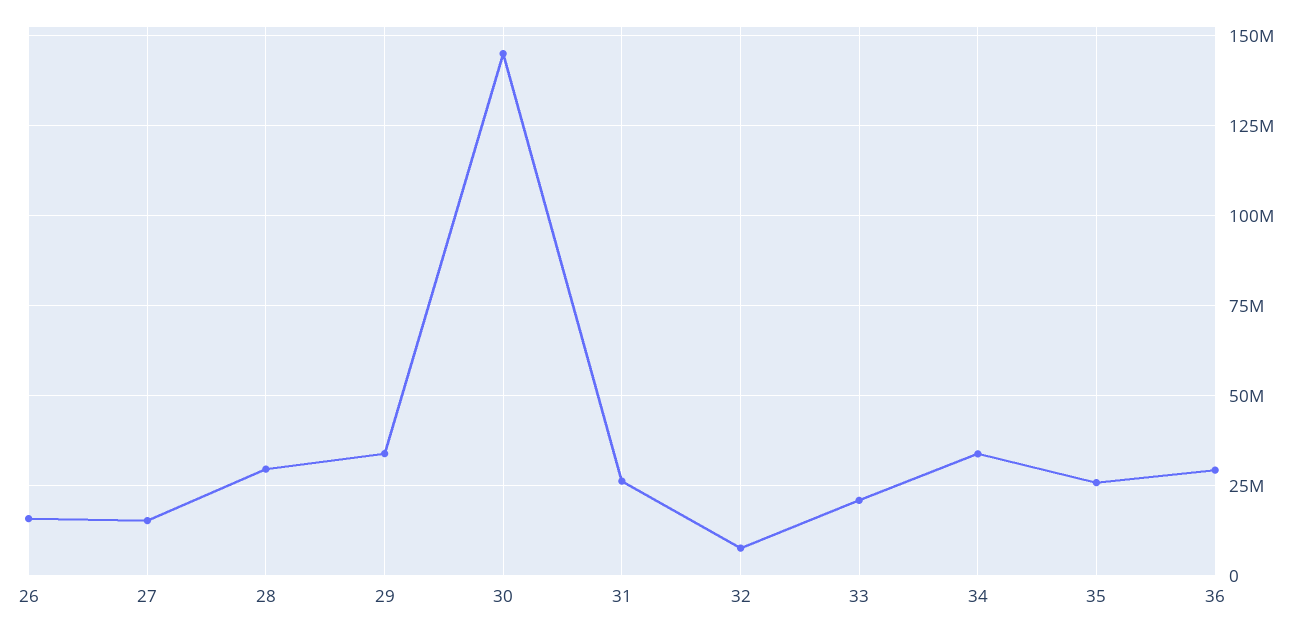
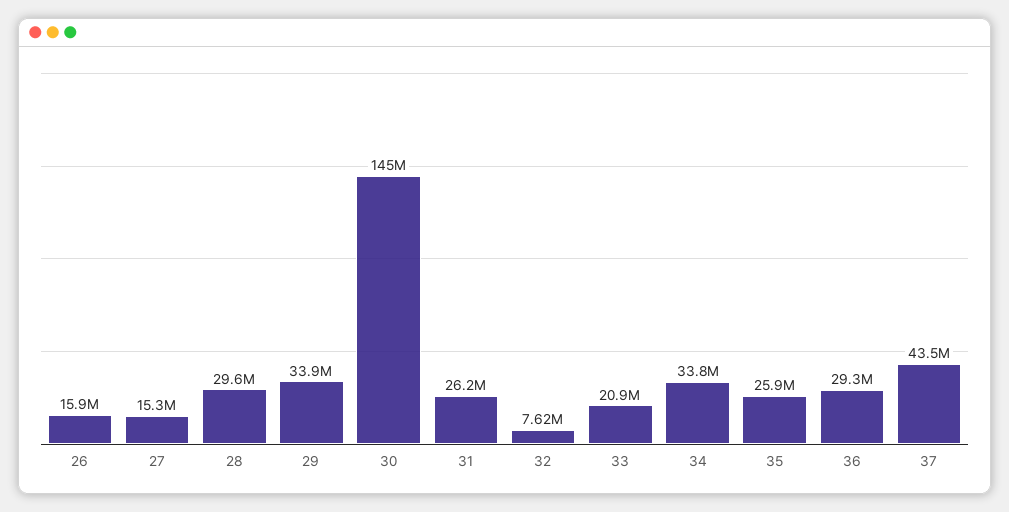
37: none -> 43500000

